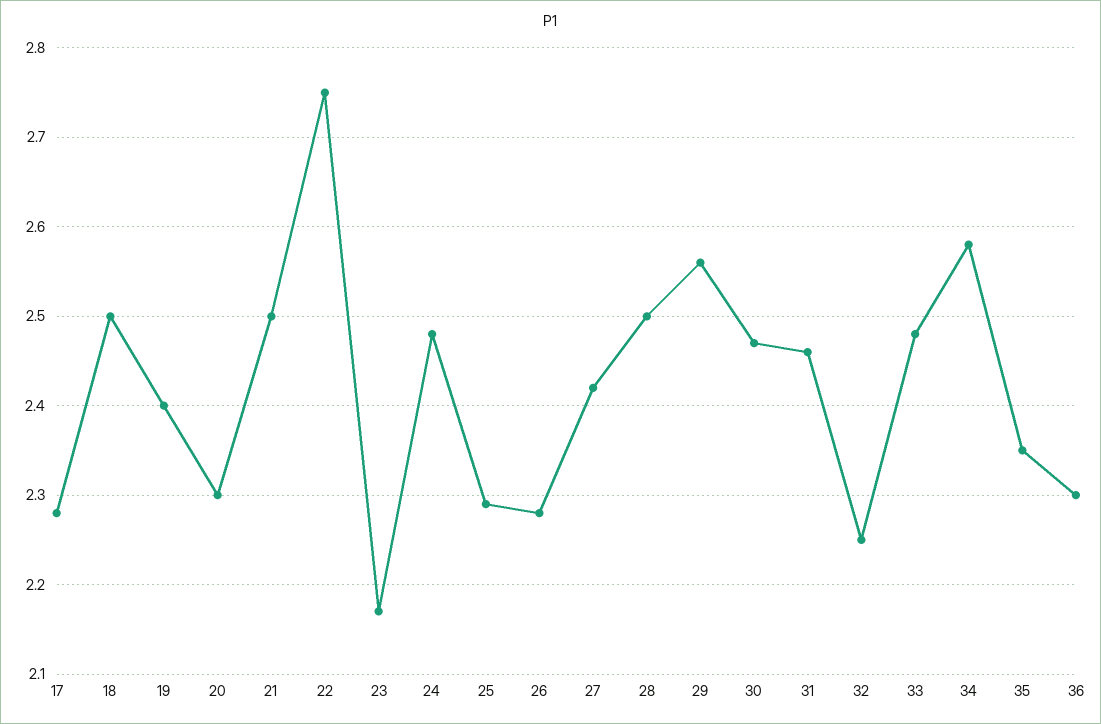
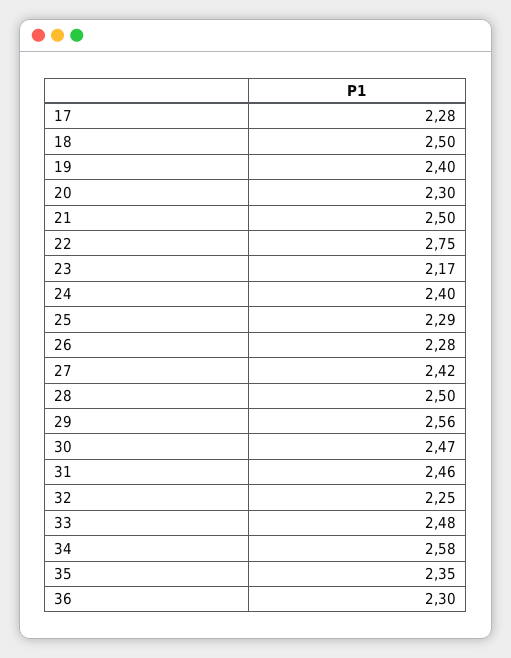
24: 2.48 -> 2.4

